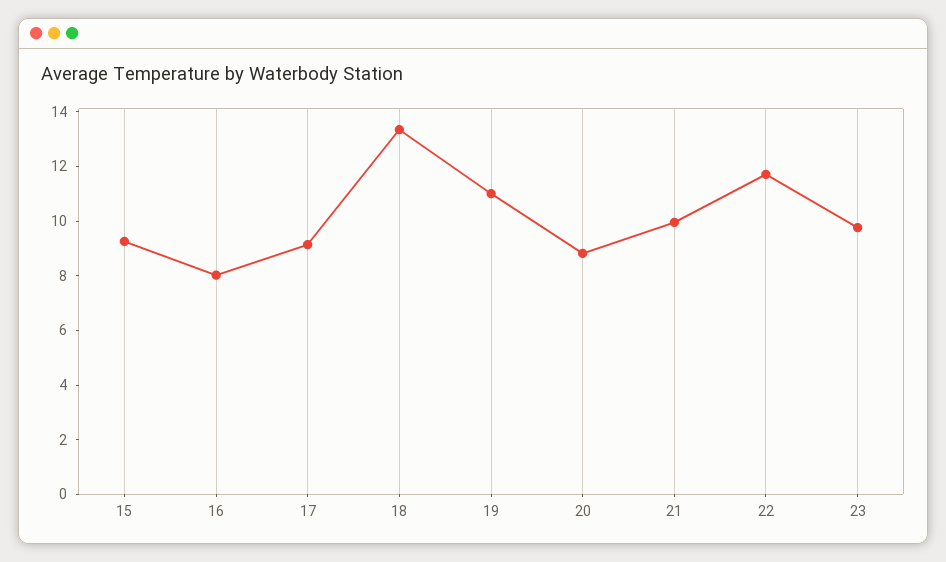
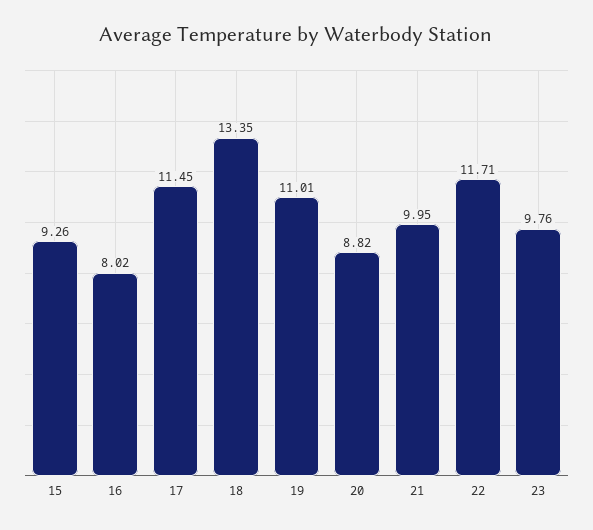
17: 9 -> 11.45

